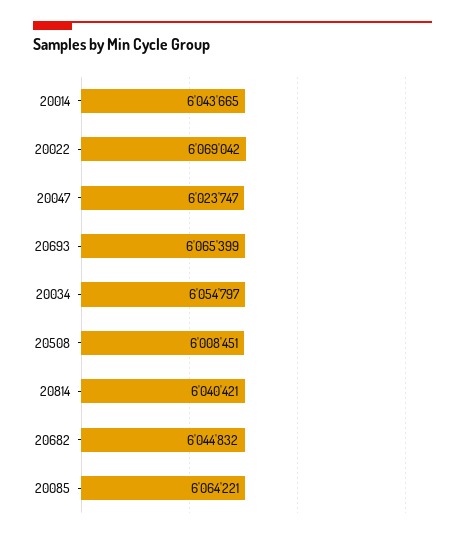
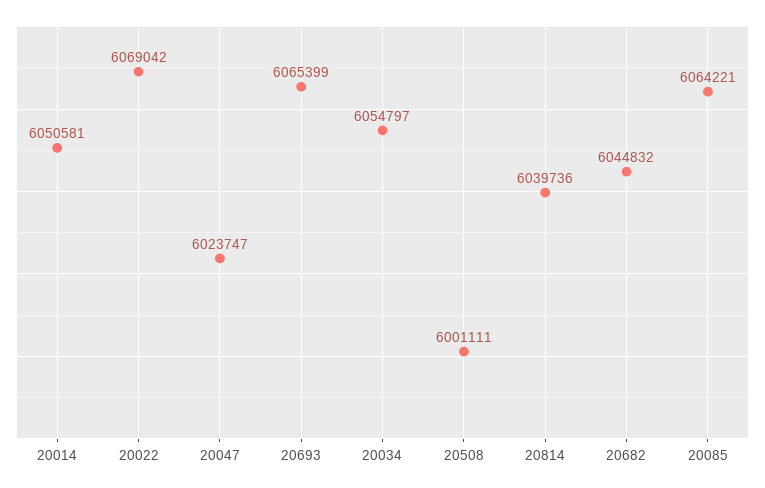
20014: 6043665 -> 6050581
20508: 6008451 -> 6001111
20814: 6040421 -> 6039736

